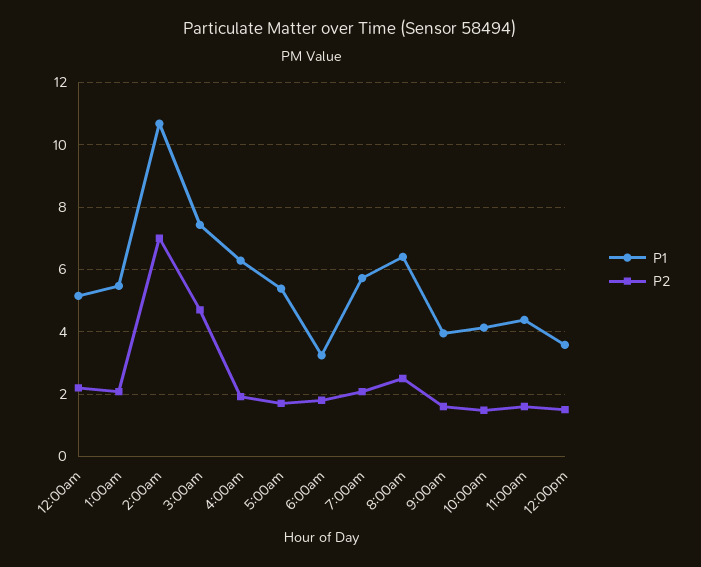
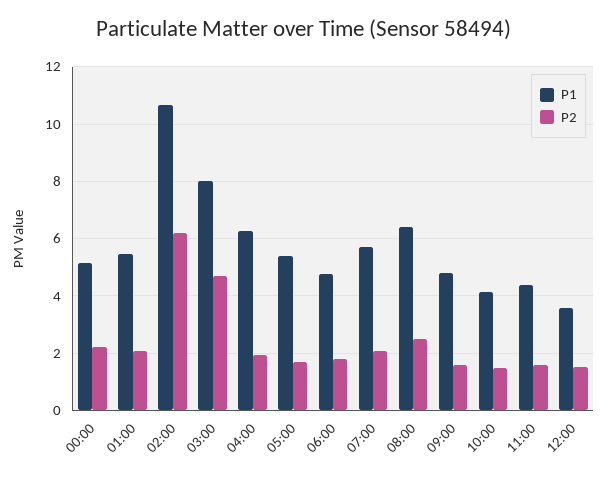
P2, 2:00am: 7 -> 6.25
P1, 3:00am: 7.4 -> 8
P1, 6:00am: 3.2 -> 4.75
P1, 9:00am: 4 -> 4.75

